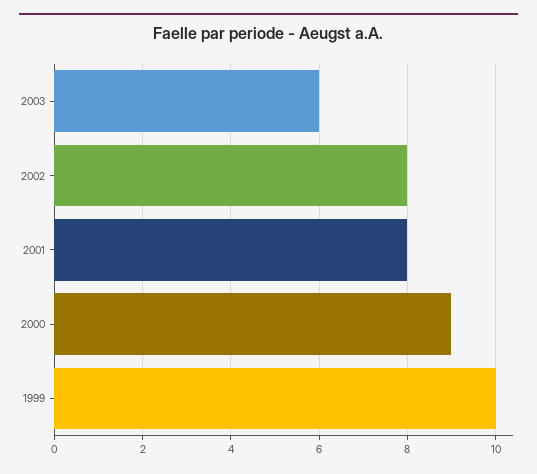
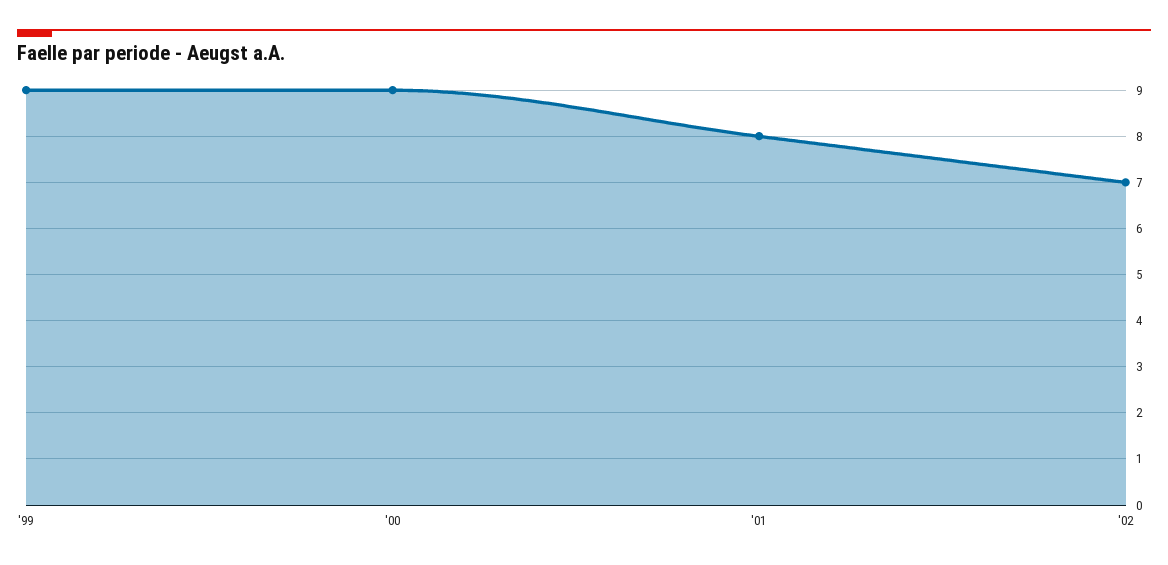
2003: 6 -> none
2002: 8 -> 7
1999: 10 -> 9

